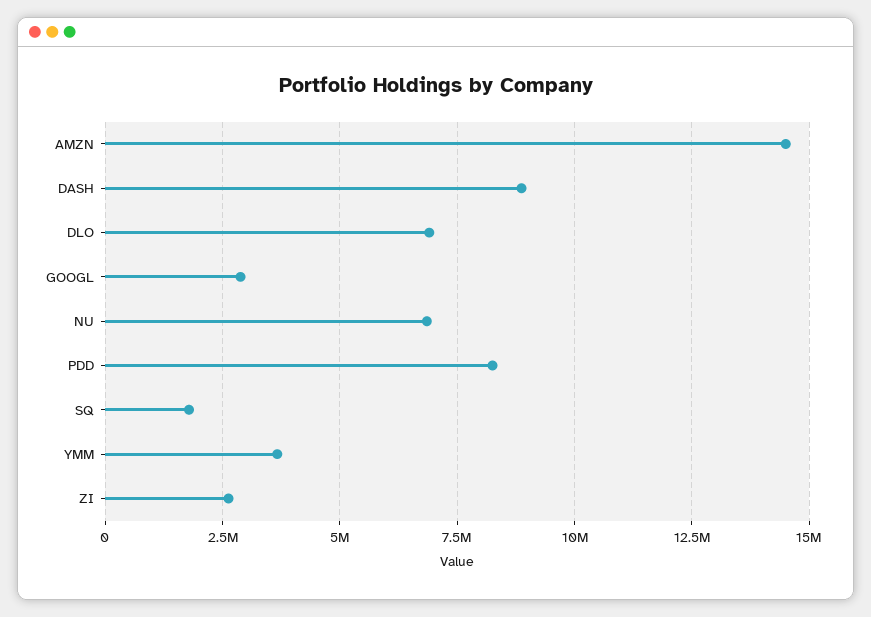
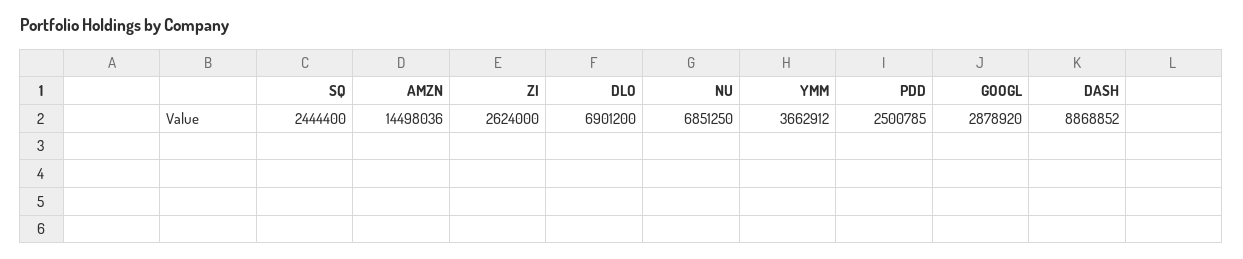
PDD: 8250000 -> 2500785
SQ: 1750000 -> 2444400

